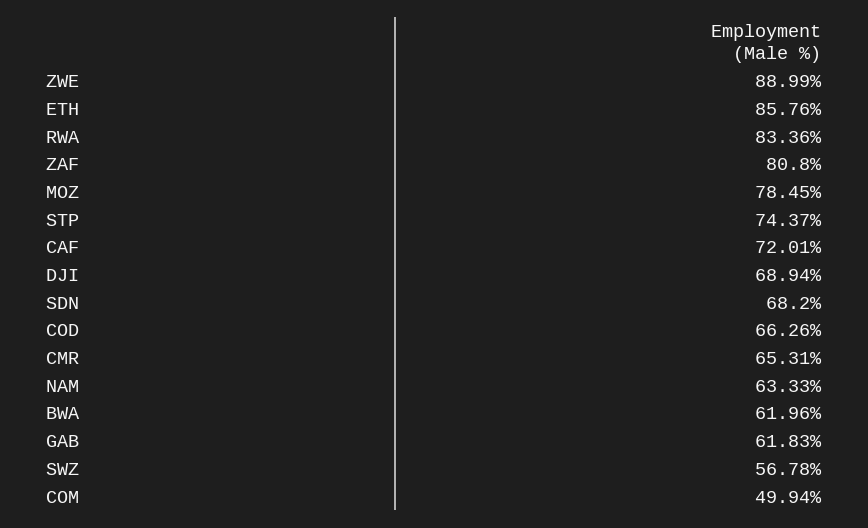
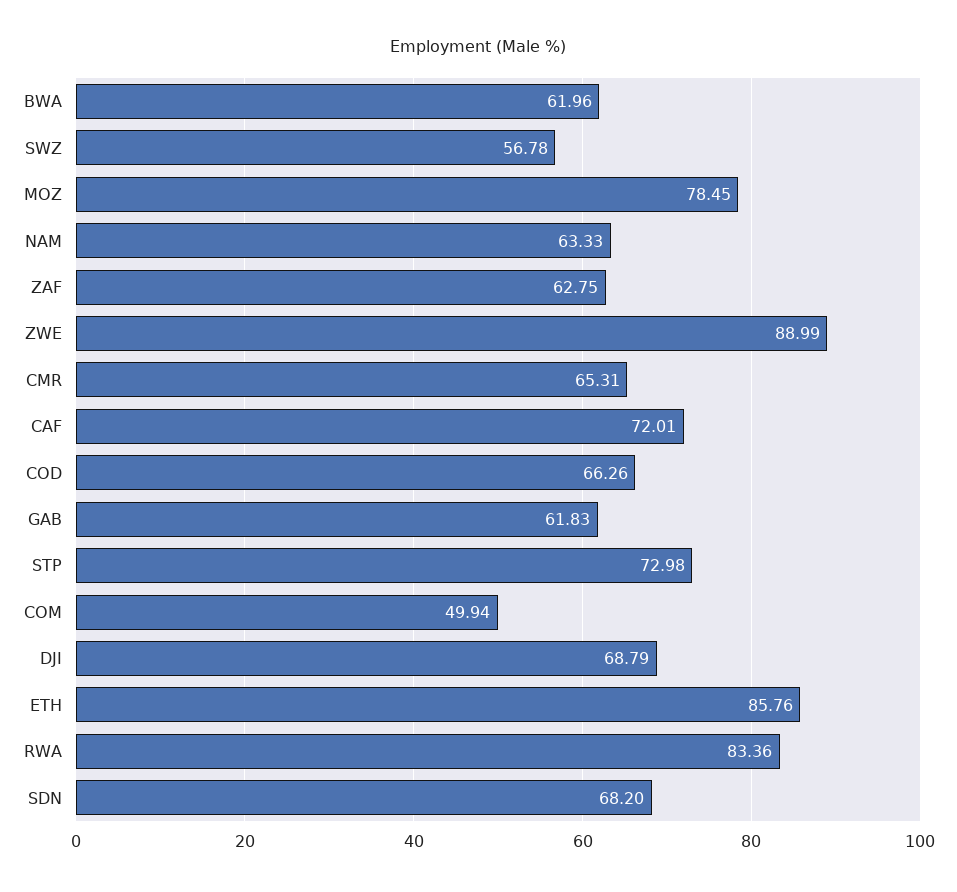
ZAF: 80.8 -> 62.75
STP: 74.37 -> 72.98
DJI: 68.94 -> 68.79

